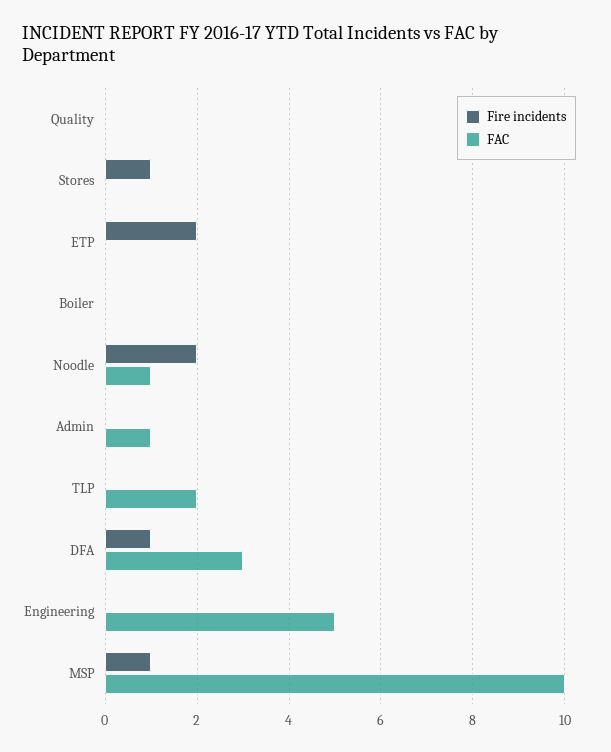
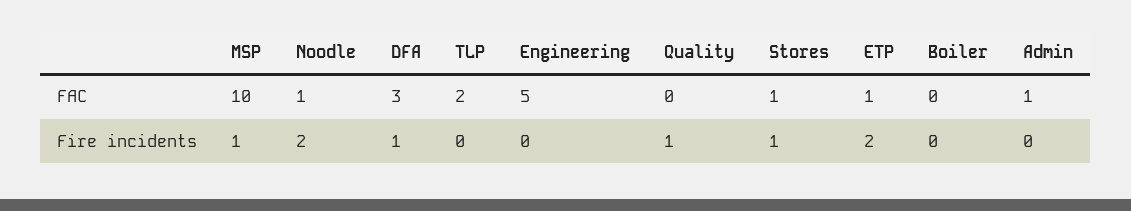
Fire incidents, Quality: 0 -> 1
FAC, Stores: 0 -> 1
FAC, ETP: 0 -> 1

